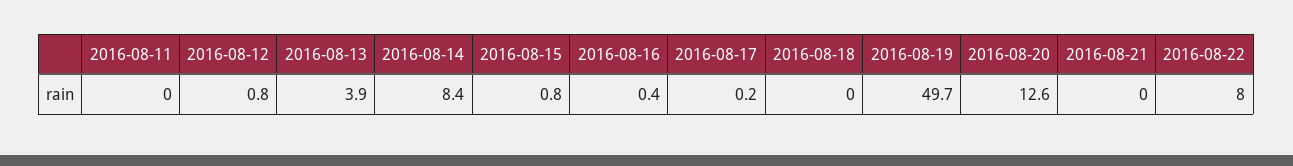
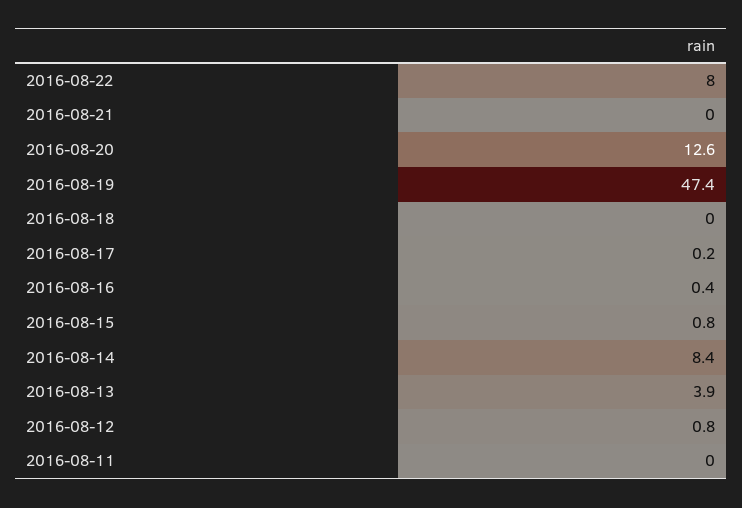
2016-08-19: 49.7 -> 47.4

